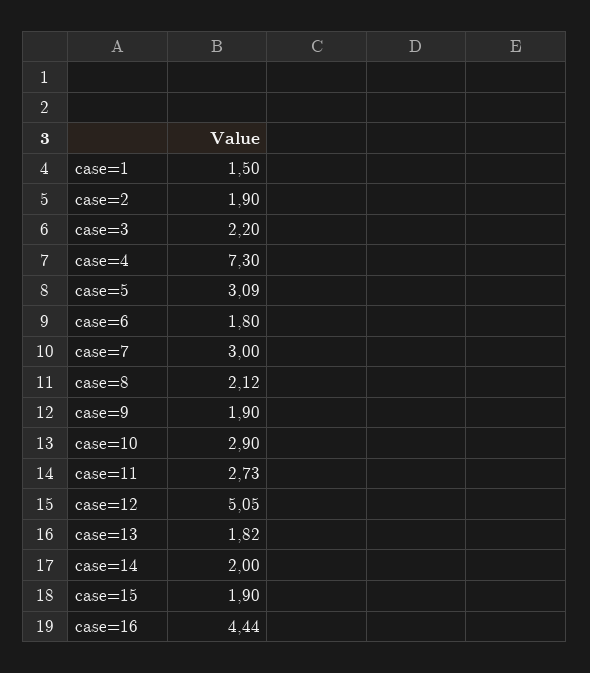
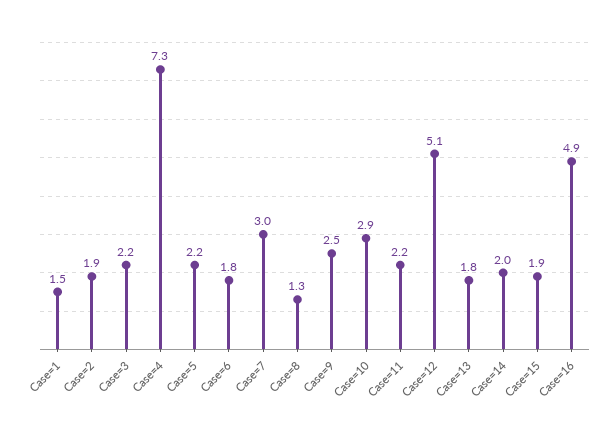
case=5: 3.09 -> 2.2
case=8: 2.12 -> 1.3
case=9: 1.9 -> 2.5
case=11: 2.73 -> 2.2
case=16: 4.44 -> 4.9

